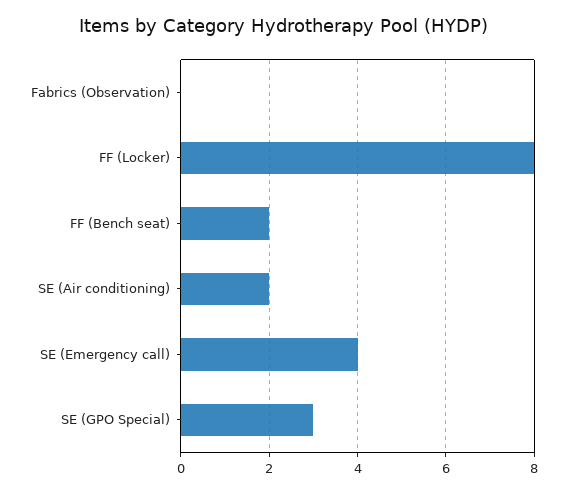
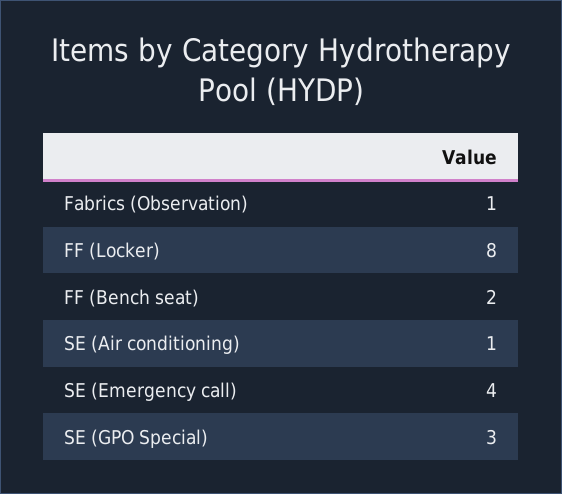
Fabrics (Observation): 0 -> 1
SE (Air conditioning): 2 -> 1

